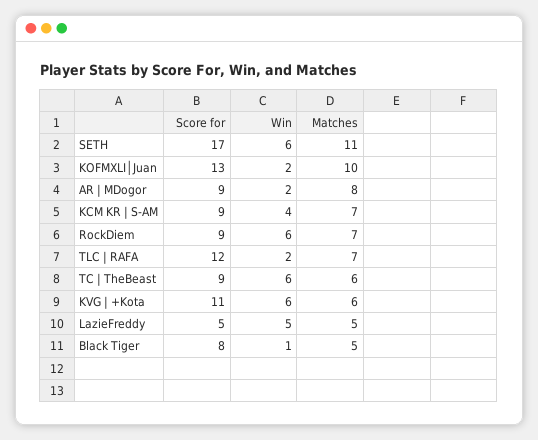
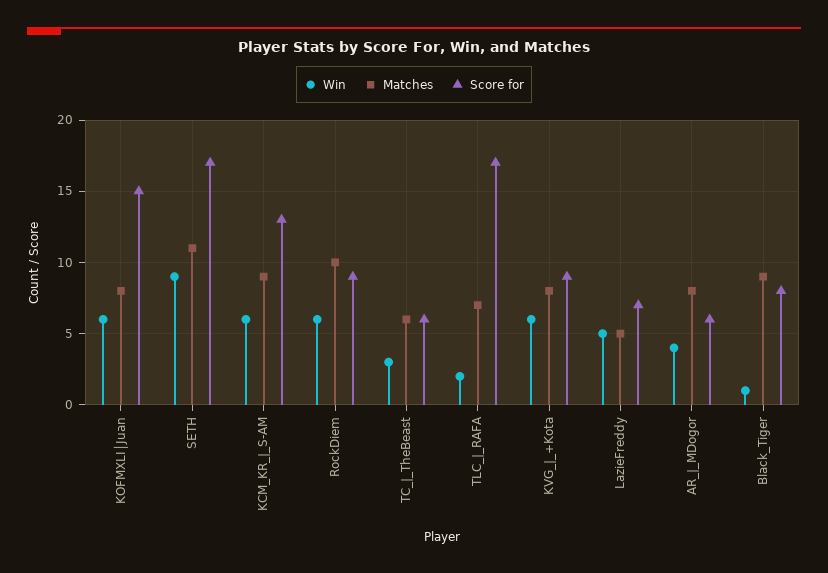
Win, SETH: 6 -> 9
Score for, KOFMXLI│Juan: 13 -> 15
Win, KOFMXLI│Juan: 2 -> 6
Matches, KOFMXLI│Juan: 10 -> 8
Score for, AR | MDogor: 9 -> 6
Win, AR | MDogor: 2 -> 4
Score for, KCM KR | S-AM: 9 -> 13
Win, KCM KR | S-AM: 4 -> 6
Matches, KCM KR | S-AM: 7 -> 9
Matches, RockDiem: 7 -> 10
Score for, TLC | RAFA: 12 -> 17
Score for, TC | TheBeast: 9 -> 6
Win, TC | TheBeast: 6 -> 3
Score for, KVG | +Kota: 11 -> 9
Matches, KVG | +Kota: 6 -> 8
Score for, LazieFreddy: 5 -> 7
Matches, Black Tiger: 5 -> 9

